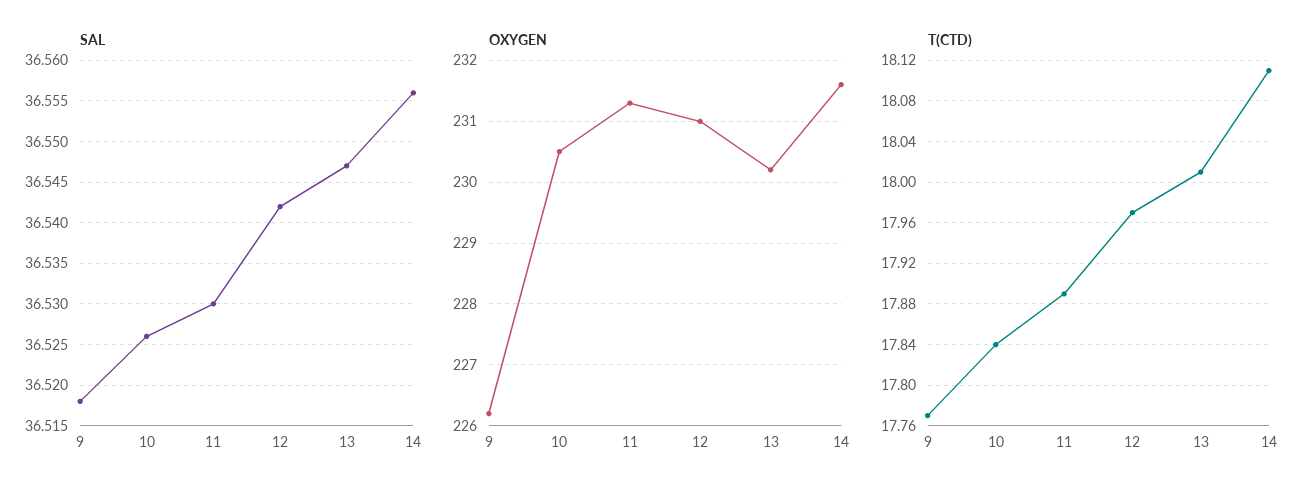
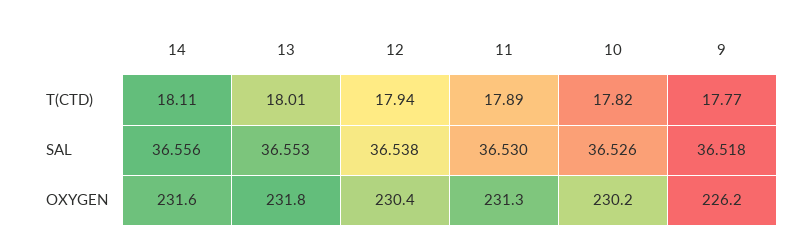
SAL, 12: 36.542 -> 36.538
SAL, 13: 36.547 -> 36.553
OXYGEN, 10: 230.5 -> 230.2
OXYGEN, 12: 231 -> 230.4
OXYGEN, 13: 230.2 -> 231.8
T(CTD), 10: 17.84 -> 17.82
T(CTD), 12: 17.97 -> 17.94

